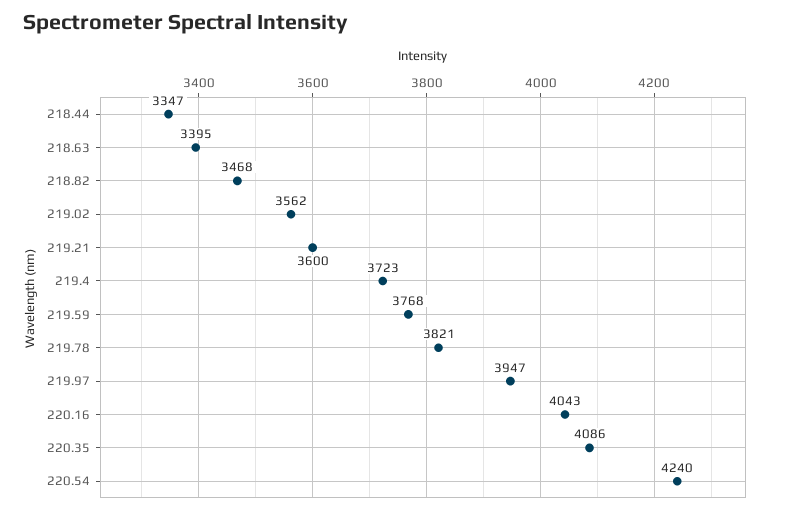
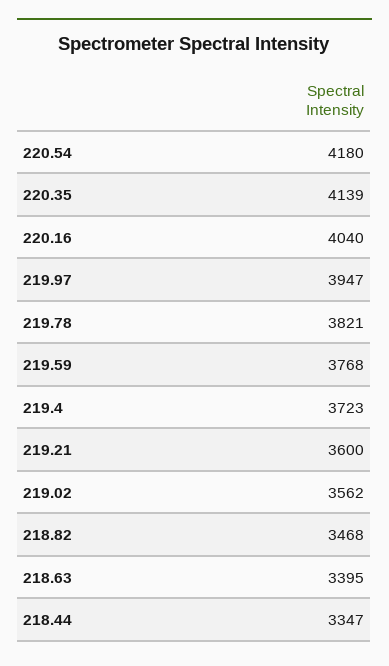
220.16: 4043 -> 4040
220.35: 4086 -> 4139
220.54: 4240 -> 4180

